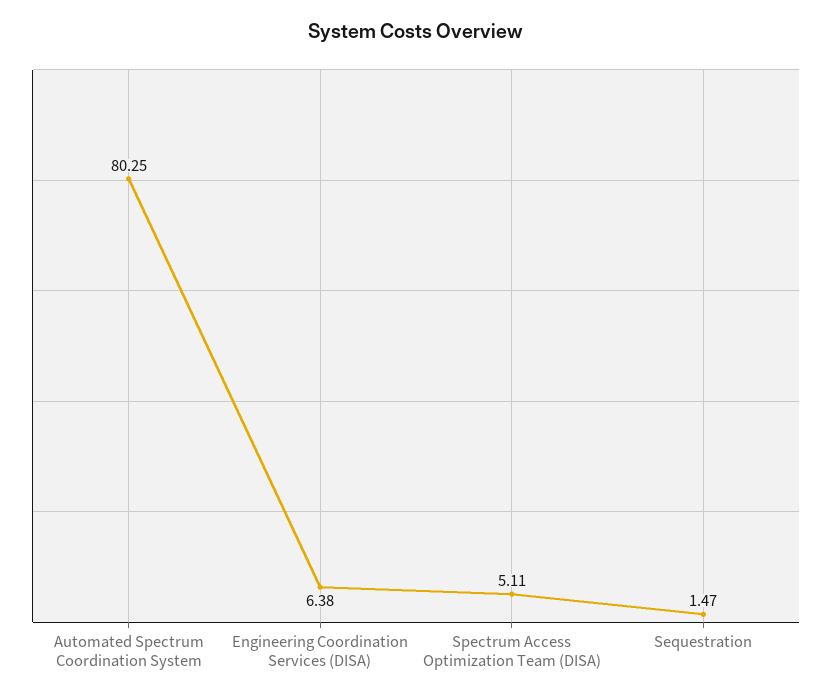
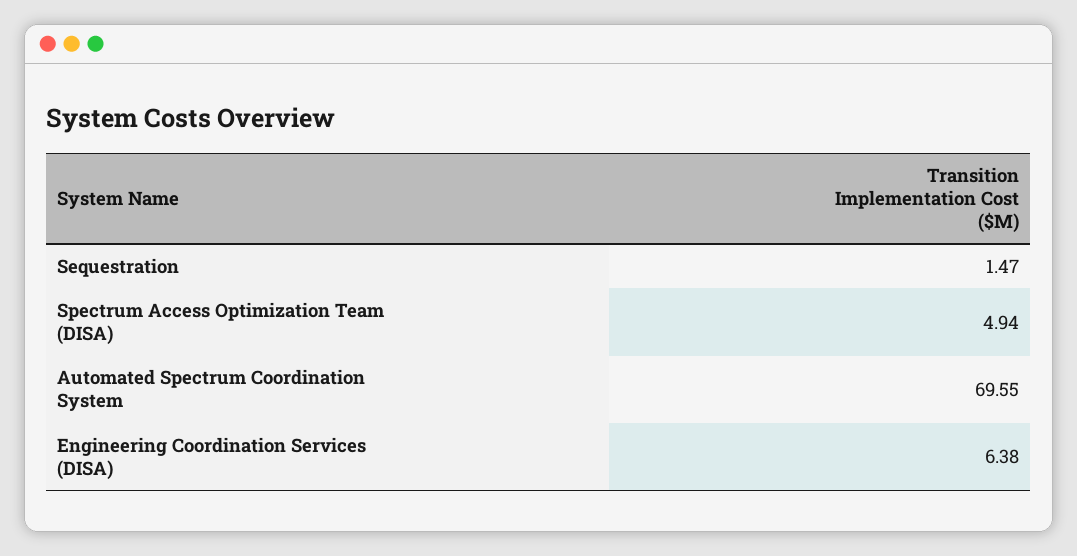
Automated Spectrum Coordination System: 80.25 -> 69.55
Spectrum Access Optimization Team (DISA): 5.11 -> 4.94

